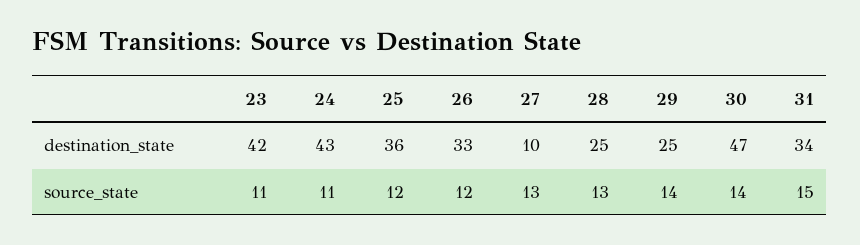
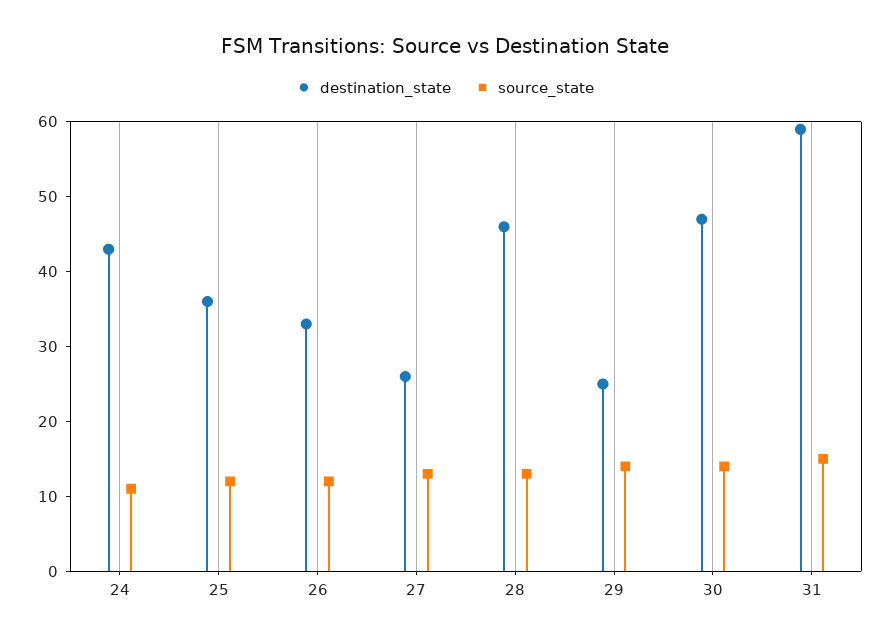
destination_state, 23: 42 -> none
destination_state, 27: 10 -> 25
destination_state, 28: 25 -> 45
destination_state, 31: 34 -> 60
source_state, 23: 11 -> none

